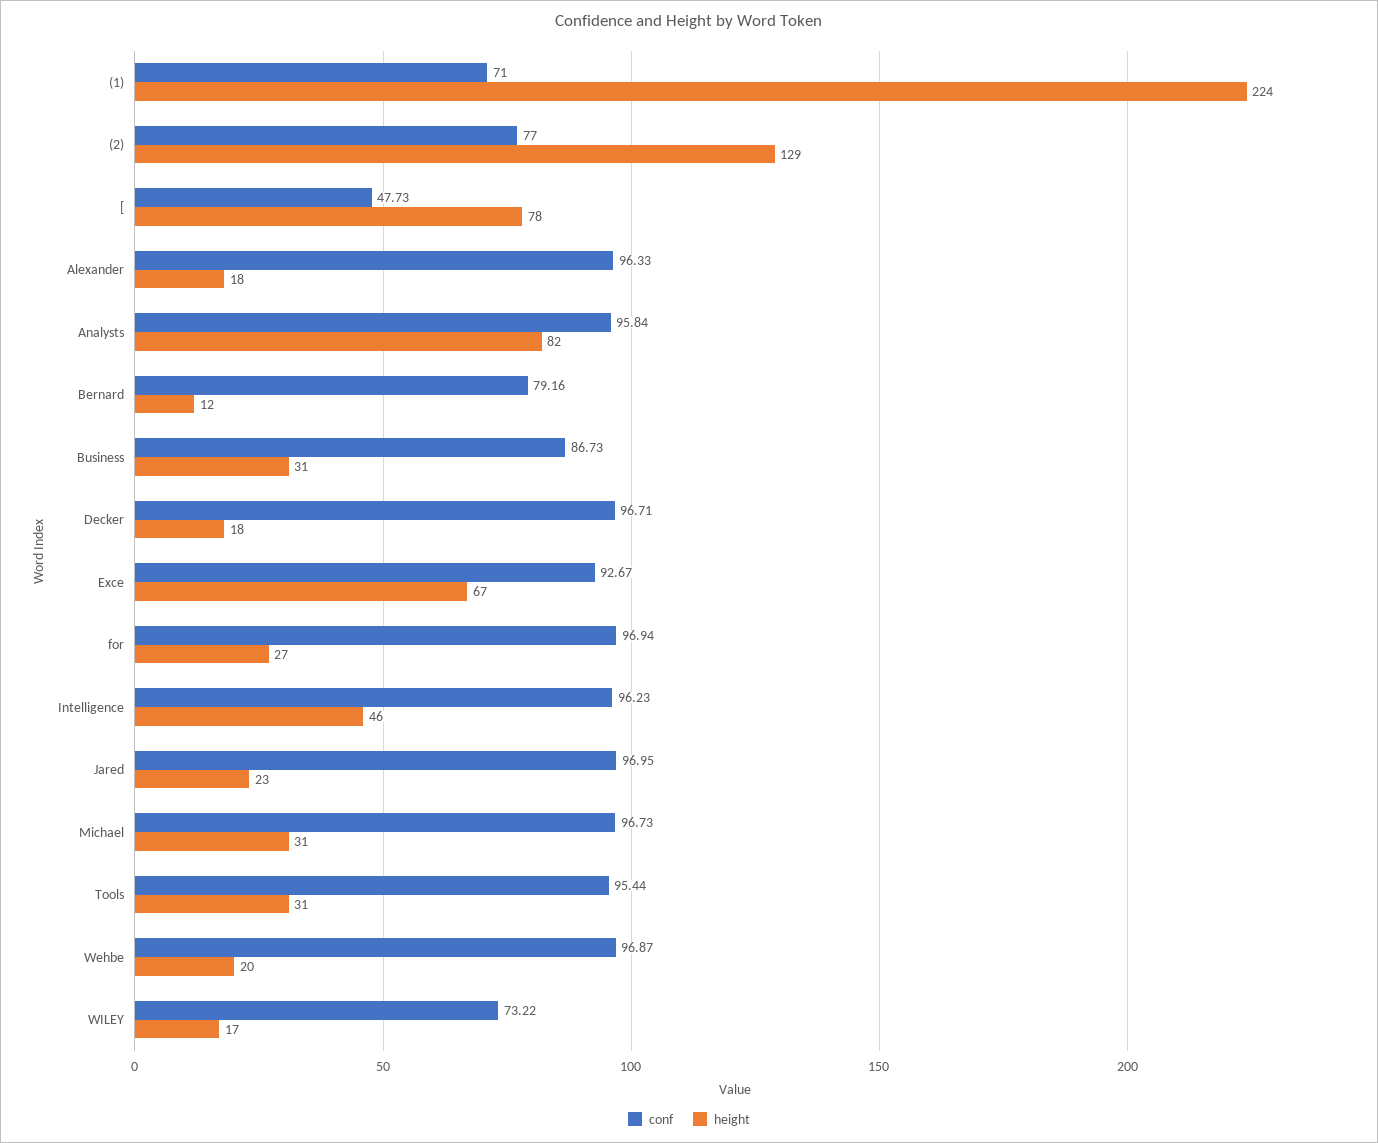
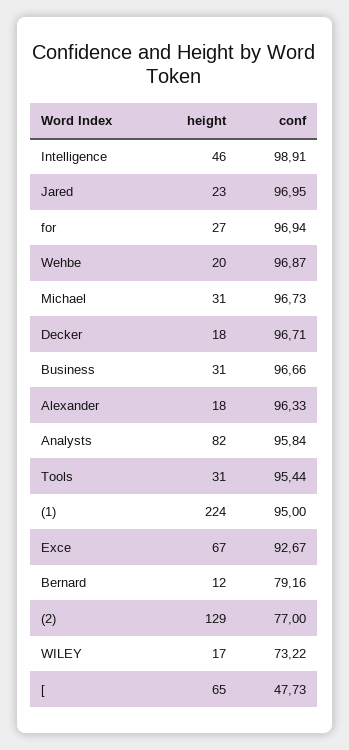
conf, (1): 71 -> 95
height, [: 78 -> 65
conf, Business: 86.73 -> 96.66
conf, Intelligence: 96.23 -> 98.91

